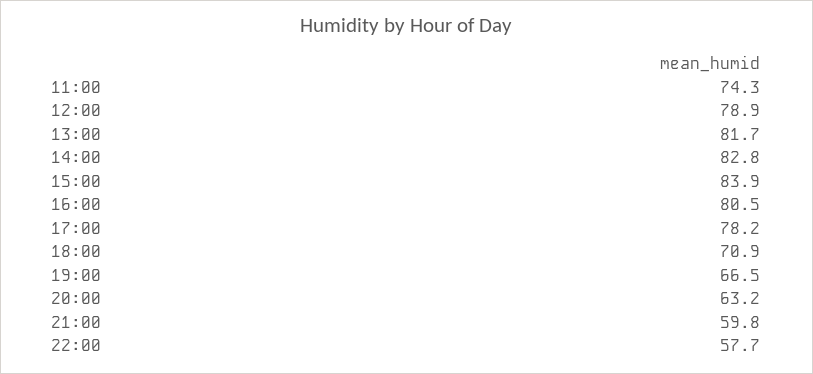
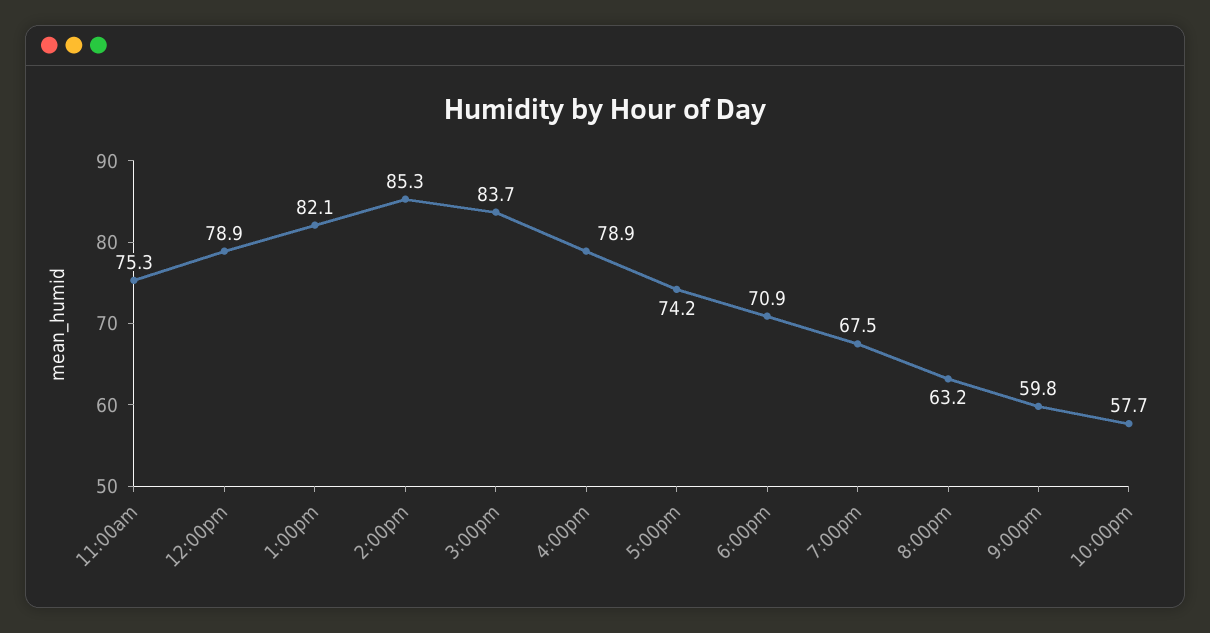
11:00: 74.3 -> 75.3
13:00: 81.7 -> 82.1
14:00: 82.8 -> 85.3
15:00: 83.9 -> 83.7
16:00: 80.5 -> 78.9
17:00: 78.2 -> 74.2
19:00: 66.5 -> 67.5

